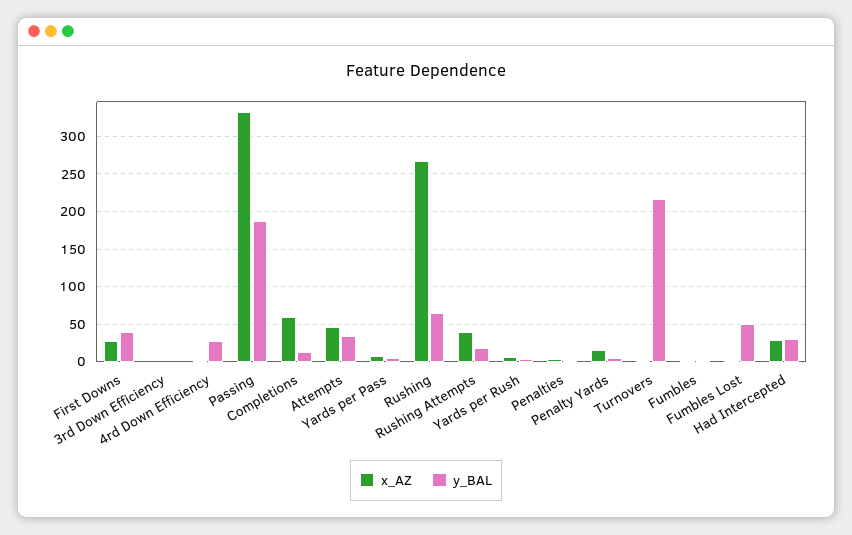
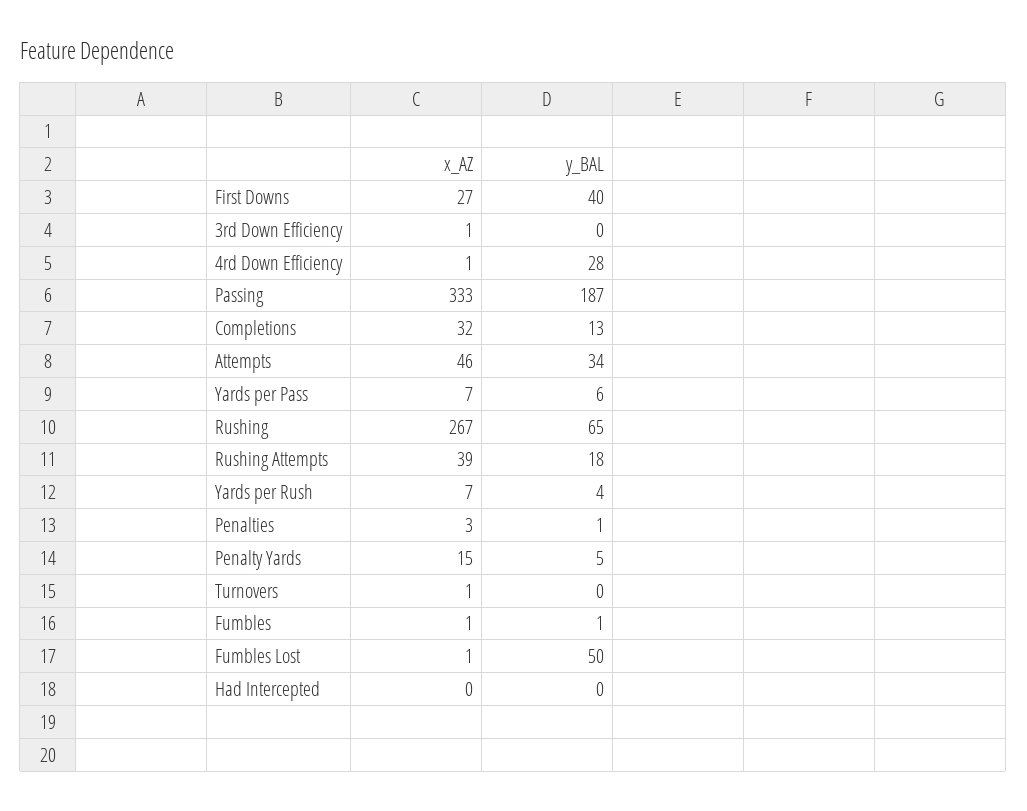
x_AZ, Completions: 60 -> 32
y_BAL, Turnovers: 220 -> 0
x_AZ, Had Intercepted: 30 -> 0
y_BAL, Had Intercepted: 30 -> 0

